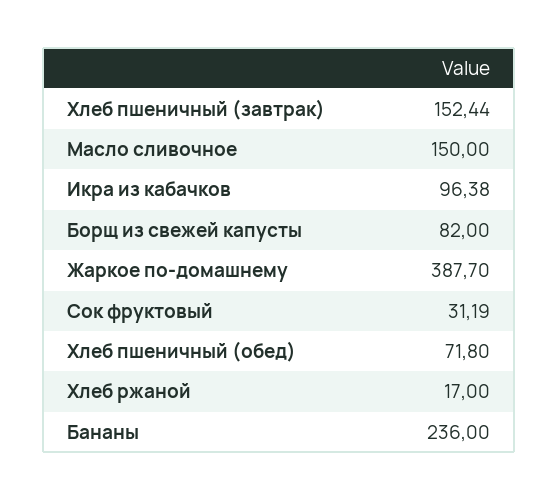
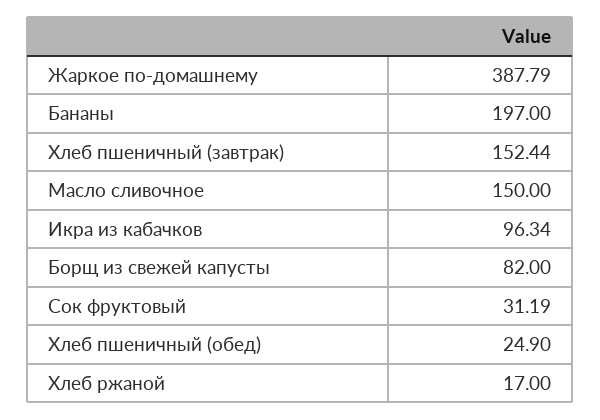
Икра из кабачков: 96.38 -> 96.34
Жаркое по-домашнему: 387.7 -> 387.79
Хлеб пшеничный (обед): 71.8 -> 24.9
Бананы: 236 -> 197

